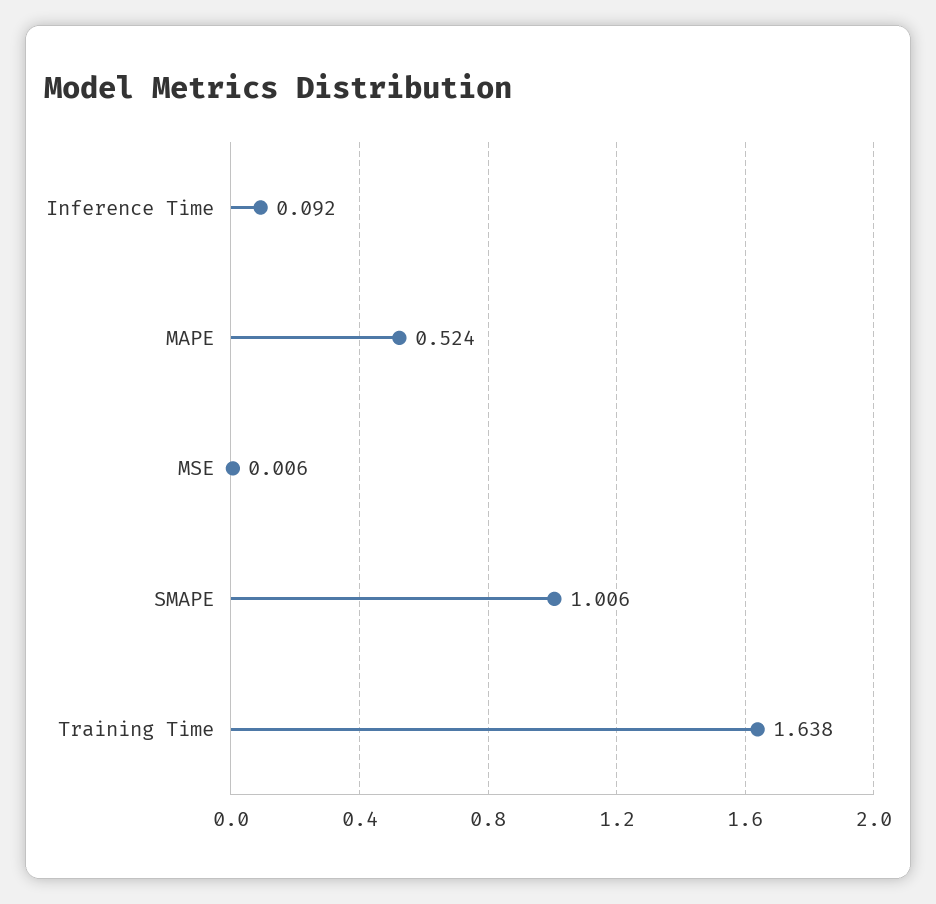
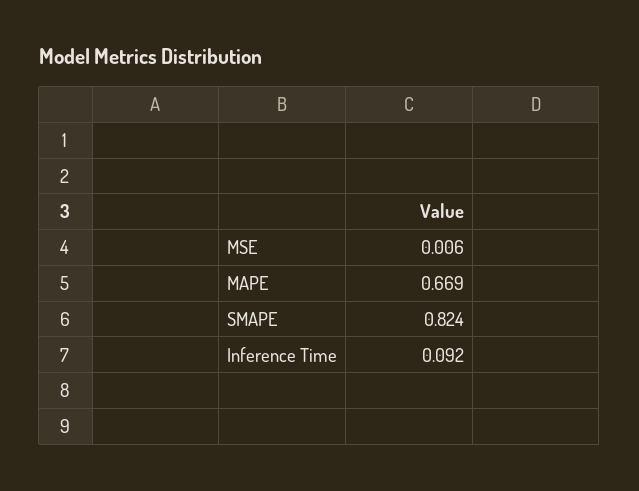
MAPE: 0.524 -> 0.669
SMAPE: 1.006 -> 0.824
Training Time: 1.638 -> none

